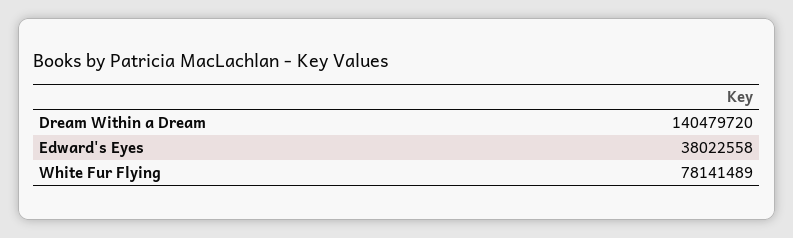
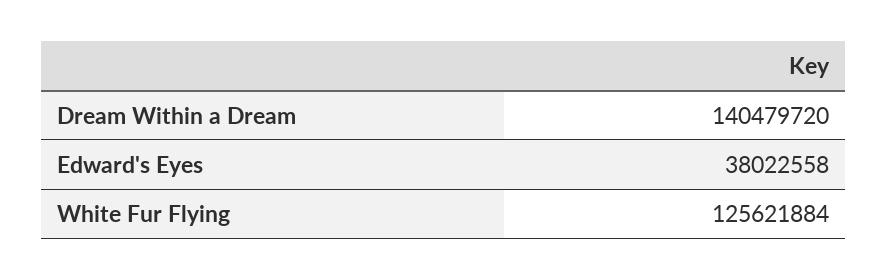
White Fur Flying: 78141489 -> 125621884

